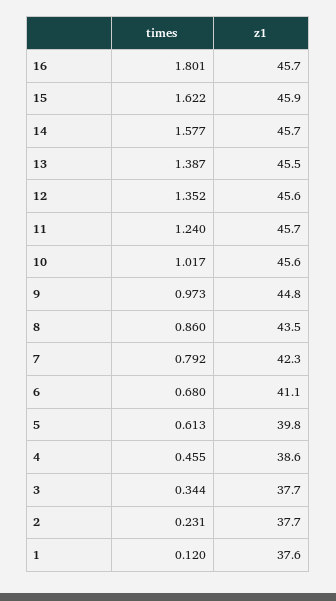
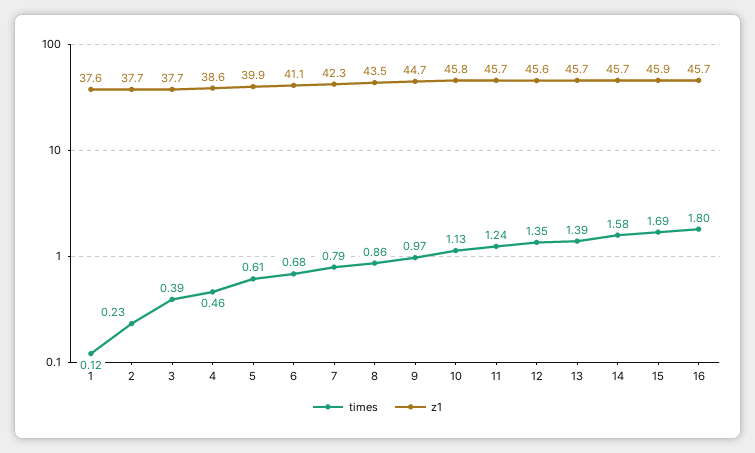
times, 15: 1.622 -> 1.69
z1, 13: 45.5 -> 45.7
times, 10: 1.017 -> 1.13
z1, 10: 45.6 -> 45.8
z1, 9: 44.8 -> 44.7
z1, 5: 39.8 -> 39.9
times, 3: 0.344 -> 0.39

